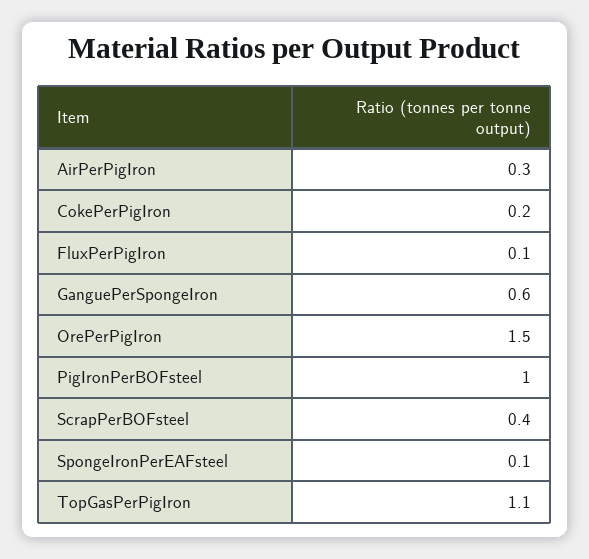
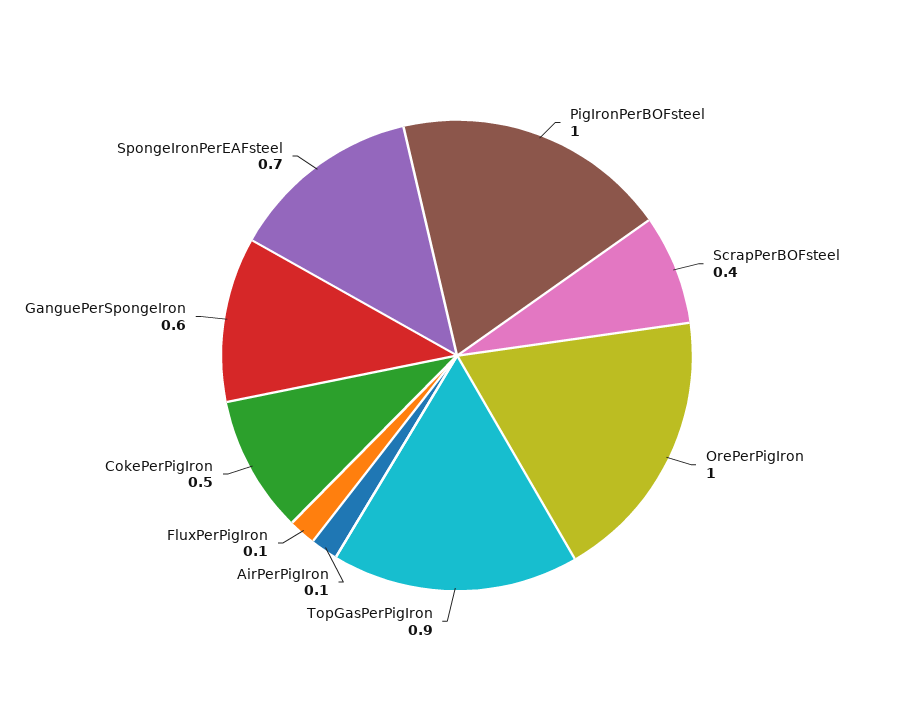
AirPerPigIron: 0.3 -> 0.1
CokePerPigIron: 0.2 -> 0.5
OrePerPigIron: 1.5 -> 1
SpongeIronPerEAFsteel: 0.1 -> 0.7
TopGasPerPigIron: 1.1 -> 0.9

